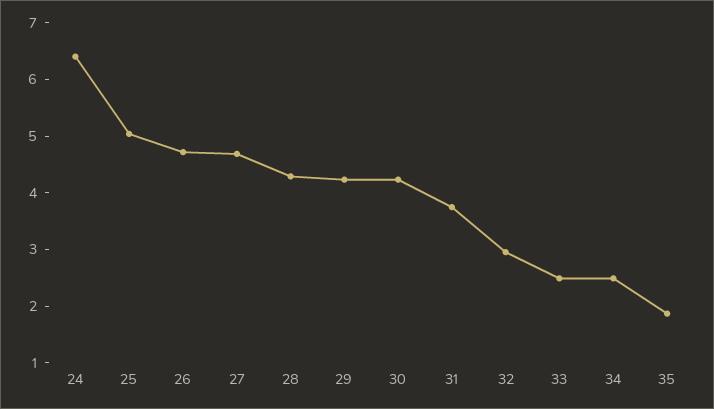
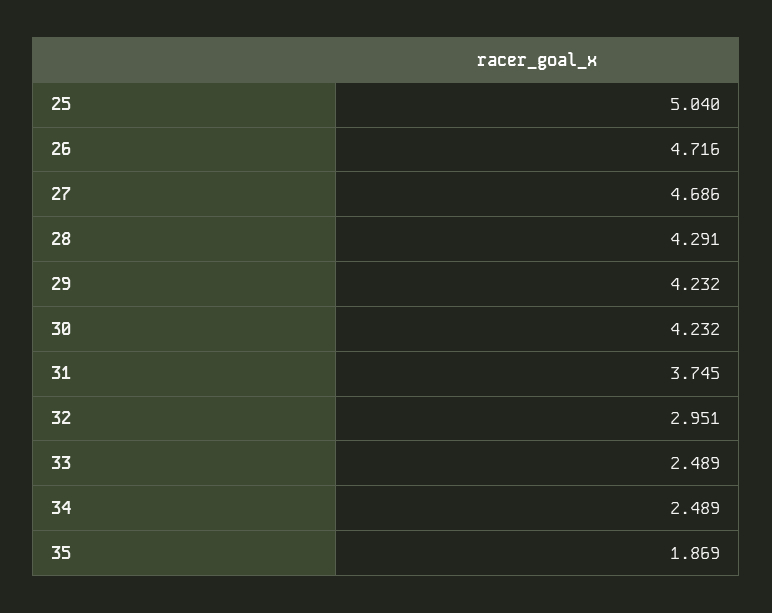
24: 6.4 -> none

